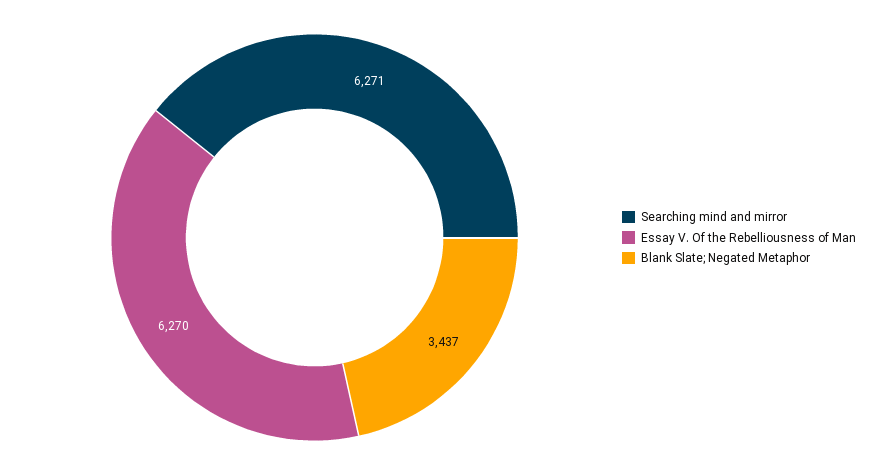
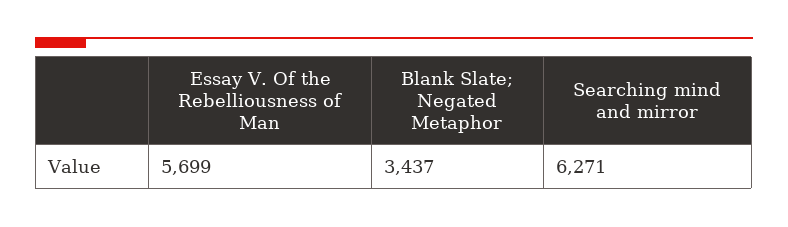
Essay V. Of the Rebelliousness of Man: 6270 -> 5699

